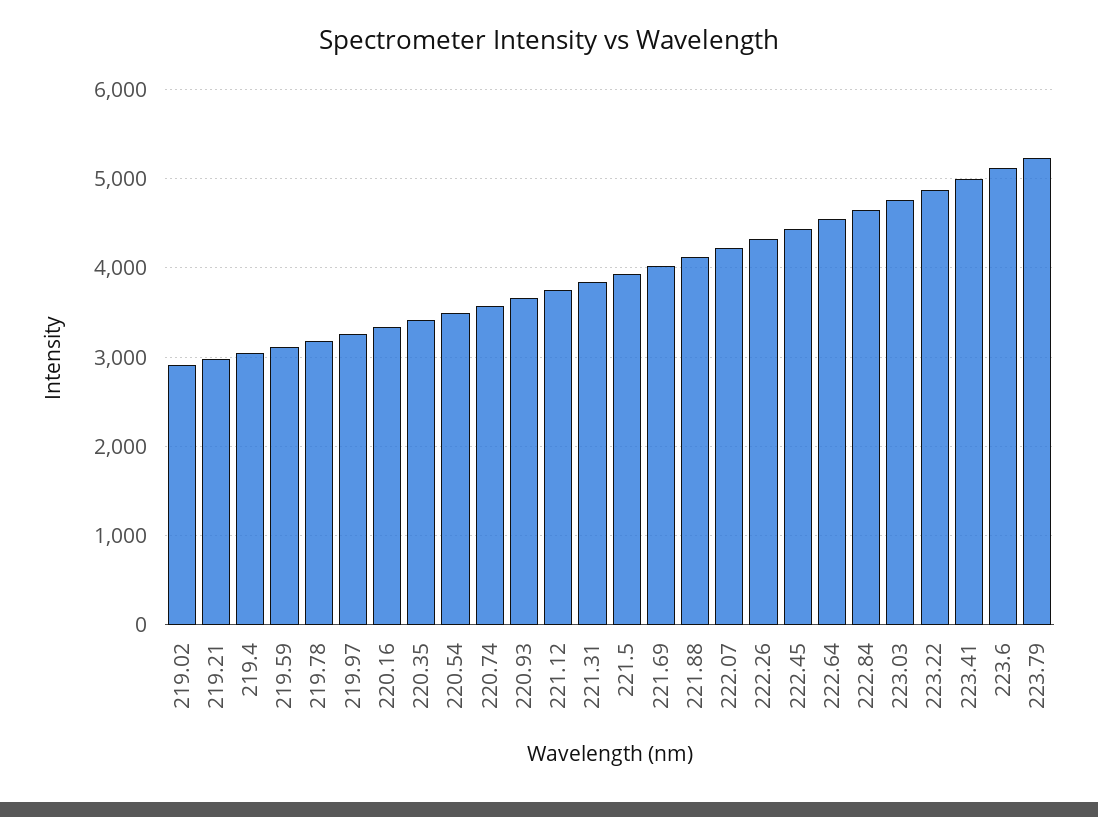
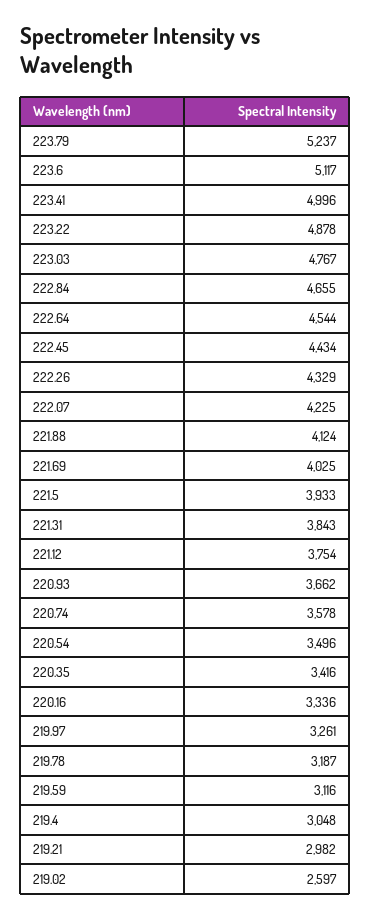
219.02: 2900 -> 2597

